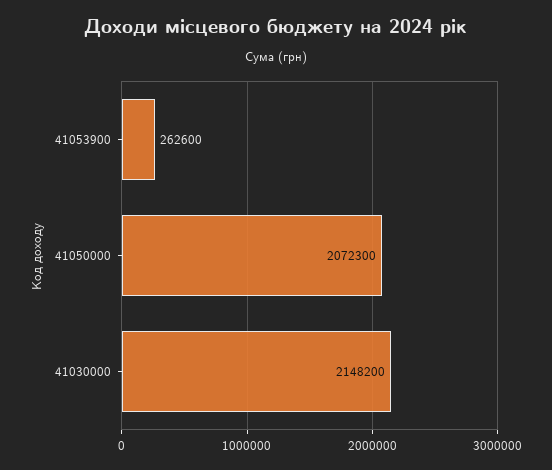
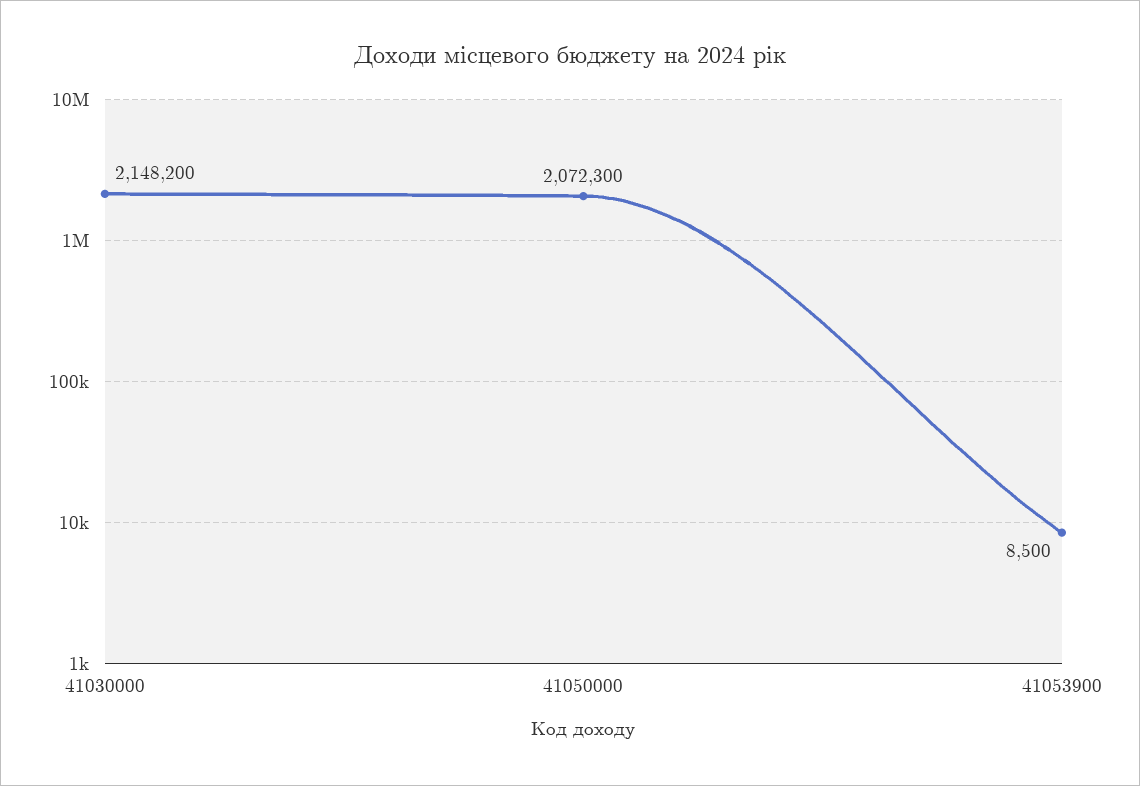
41053900: 262600 -> 8500

